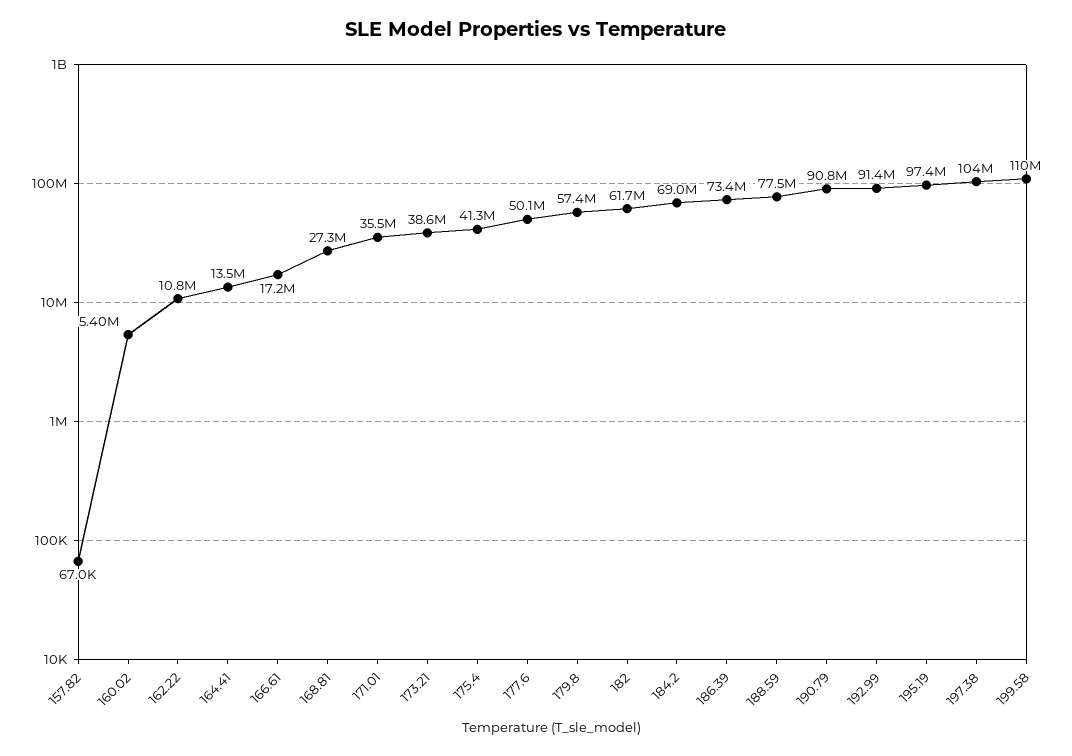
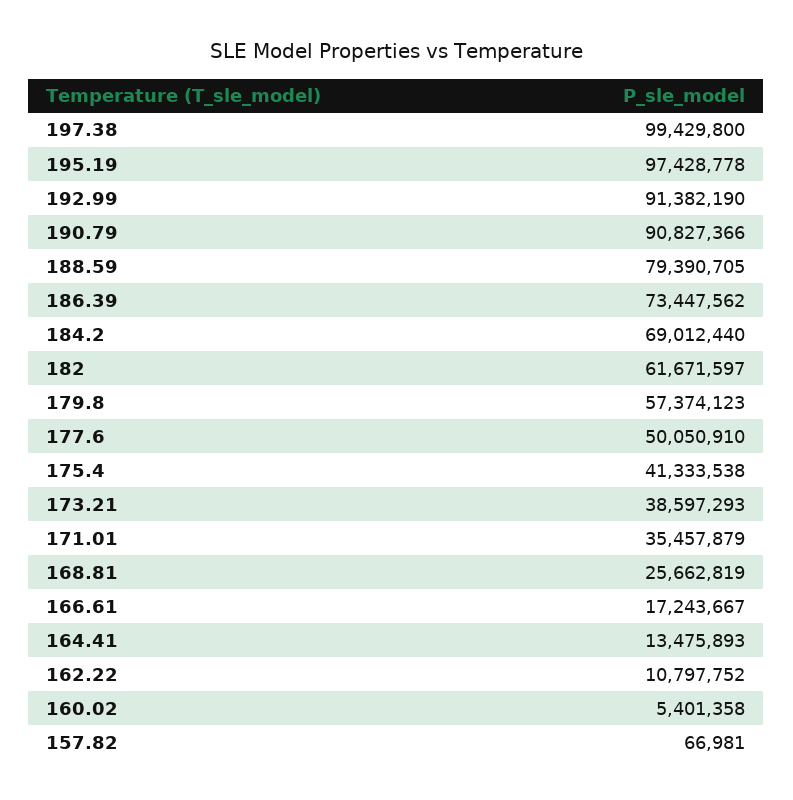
168.81: 27300000 -> 25662819
188.59: 77500000 -> 79390705
197.38: 104000000 -> 99429800
199.58: 110000000 -> none

